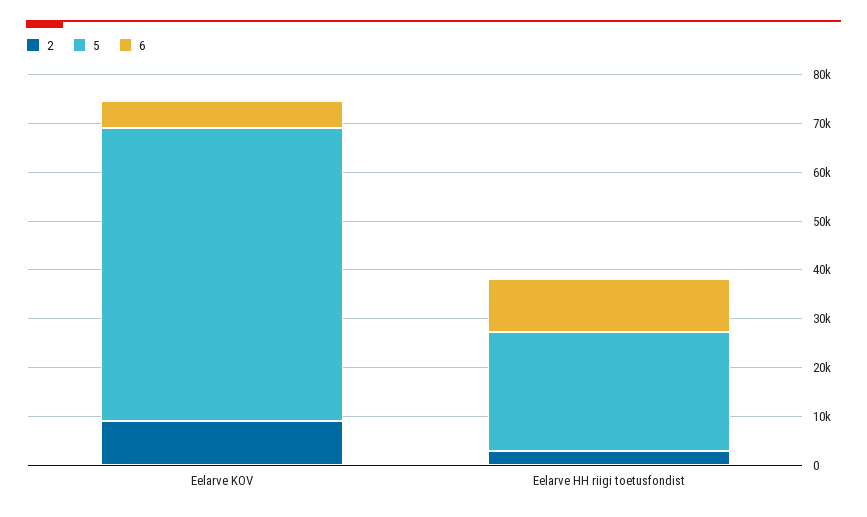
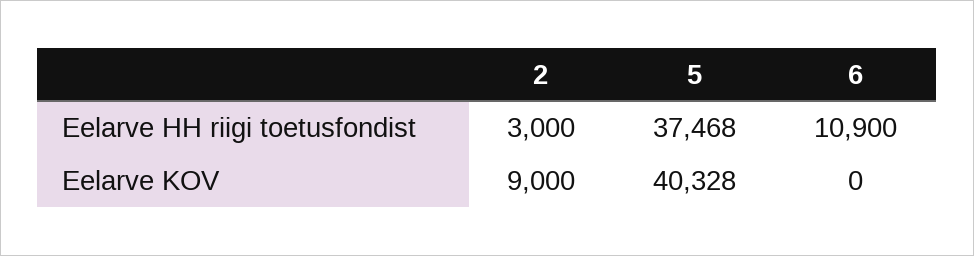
5, Eelarve KOV: 60000 -> 40328
6, Eelarve KOV: 6000 -> 0
5, Eelarve HH riigi toetusfondist: 24000 -> 37468

